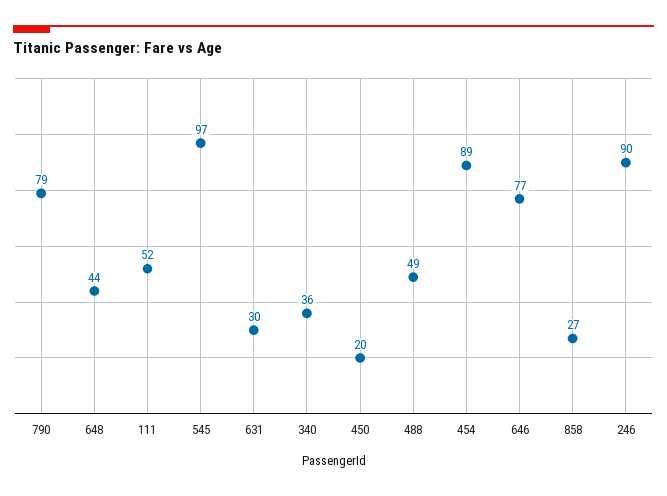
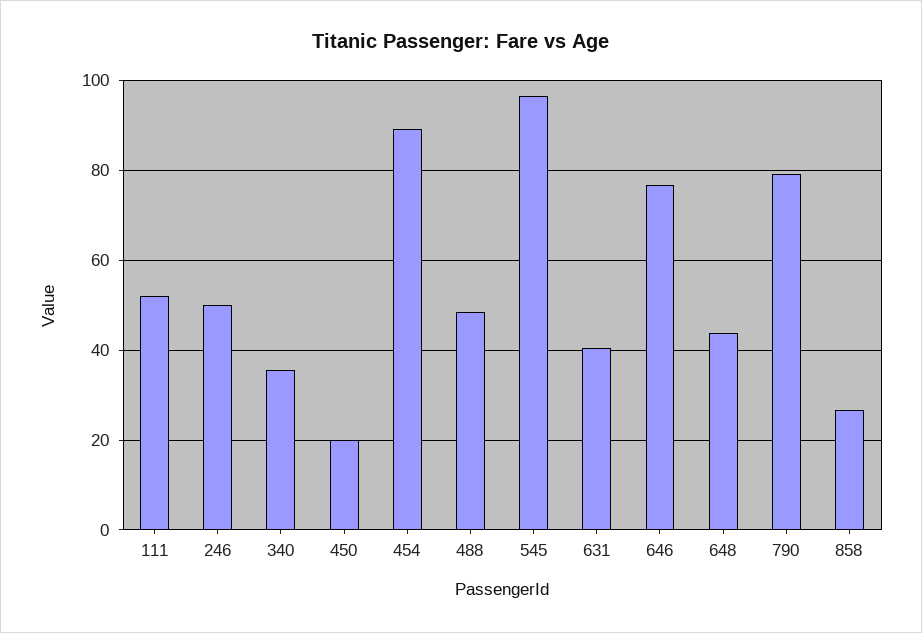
631: 30 -> 40
246: 90 -> 50

